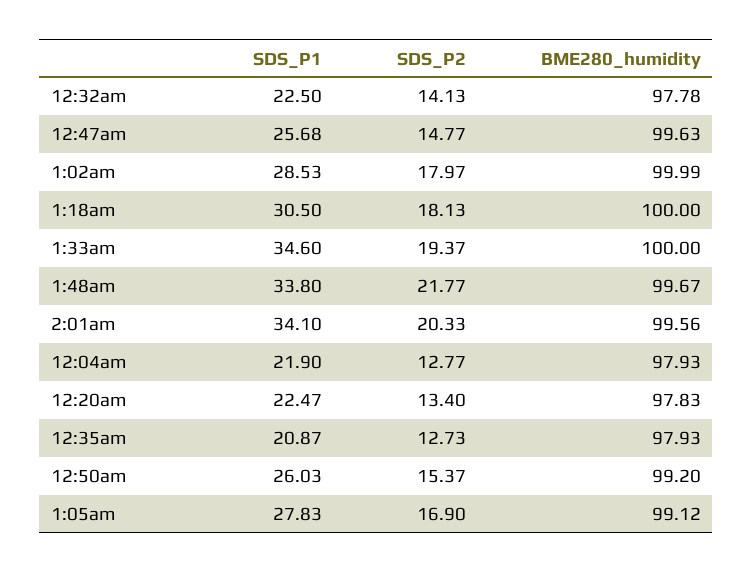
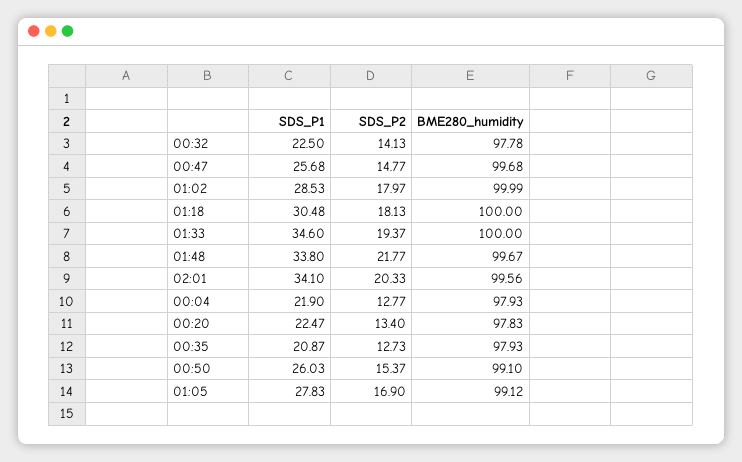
BME280_humidity, 12:47am: 99.63 -> 99.68
SDS_P1, 1:18am: 30.5 -> 30.48
BME280_humidity, 12:50am: 99.2 -> 99.1

